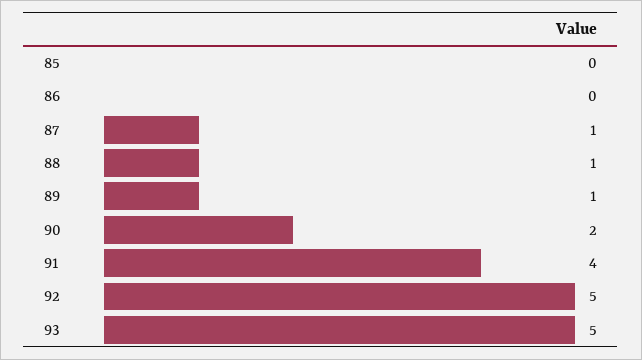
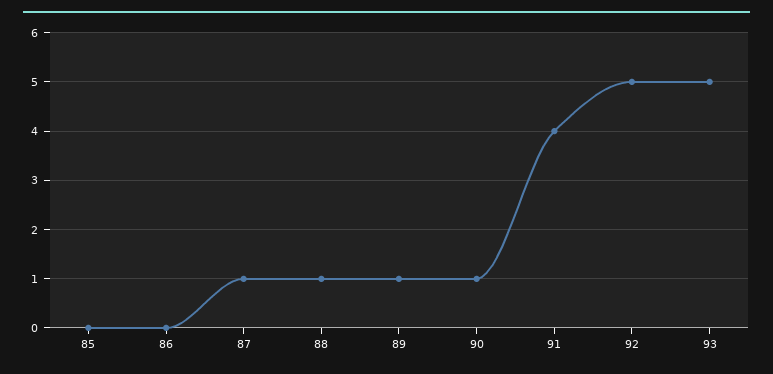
90: 2 -> 1

